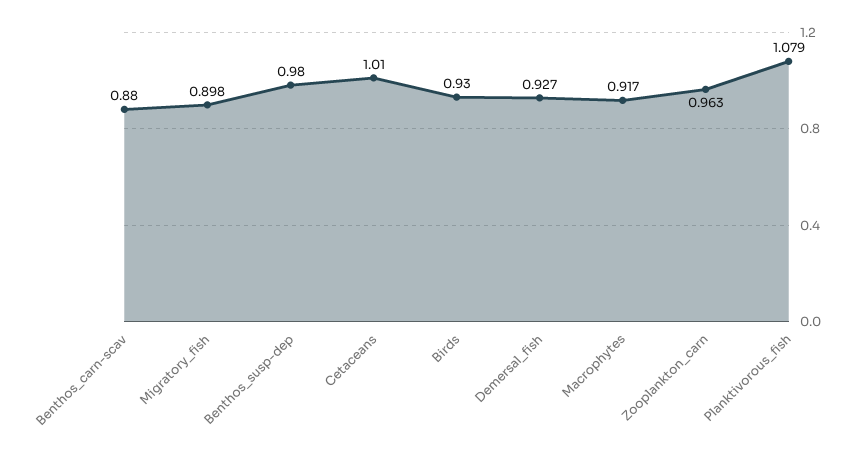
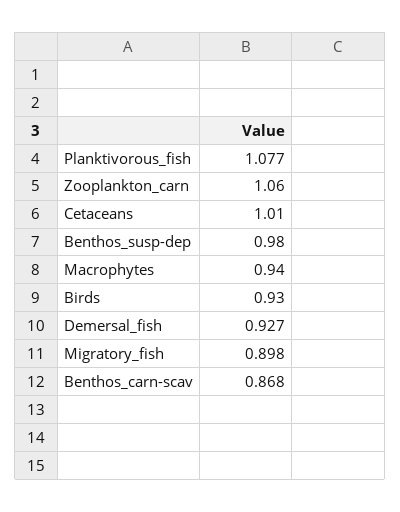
Benthos_carn-scav: 0.88 -> 0.868
Macrophytes: 0.917 -> 0.94
Zooplankton_carn: 0.963 -> 1.06
Planktivorous_fish: 1.079 -> 1.077

